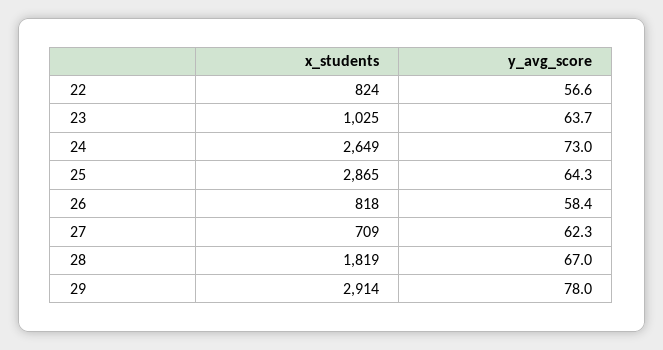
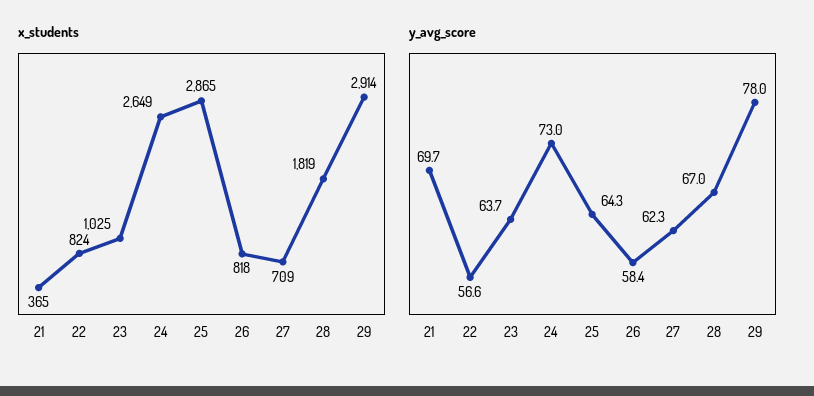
x_students, 21: none -> 365
y_avg_score, 21: none -> 69.7

